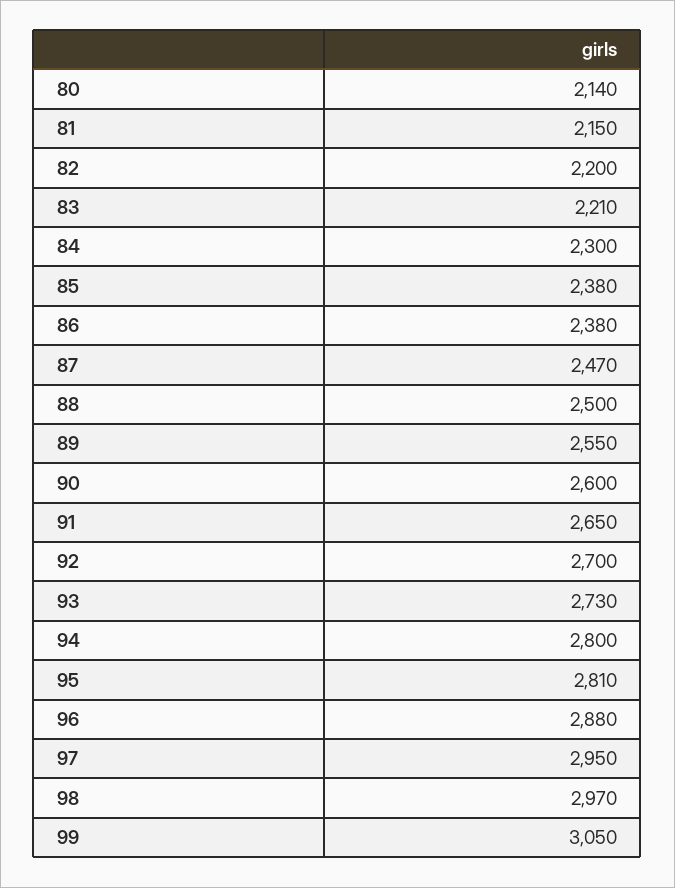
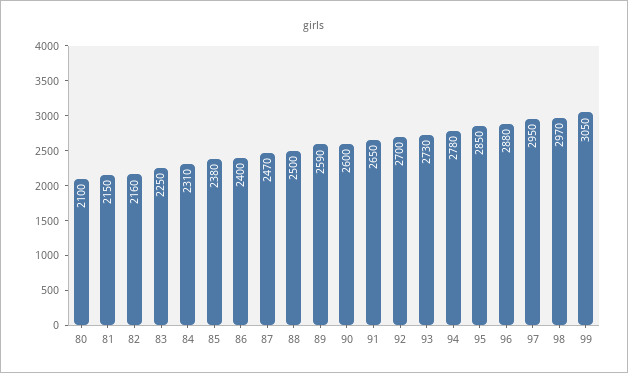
80: 2140 -> 2100
82: 2200 -> 2160
83: 2210 -> 2250
84: 2300 -> 2310
86: 2380 -> 2400
89: 2550 -> 2590
94: 2800 -> 2780
95: 2810 -> 2850

